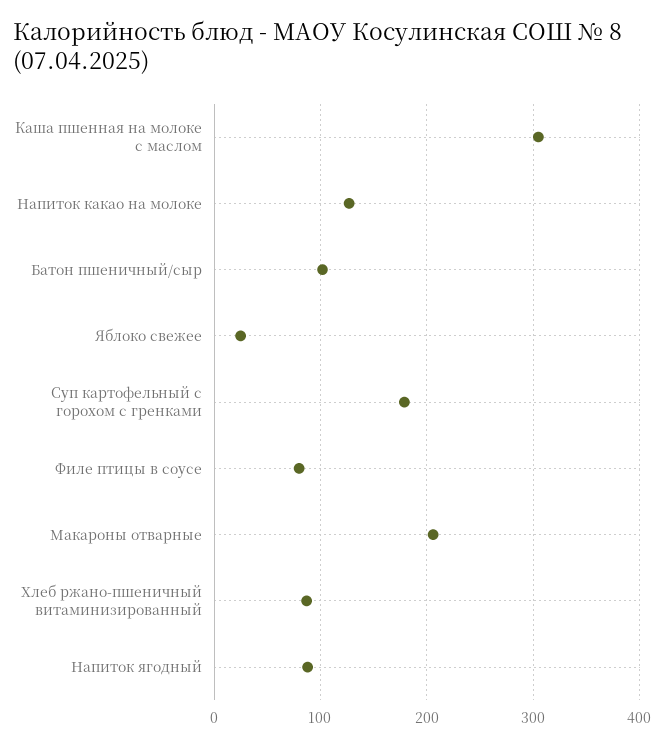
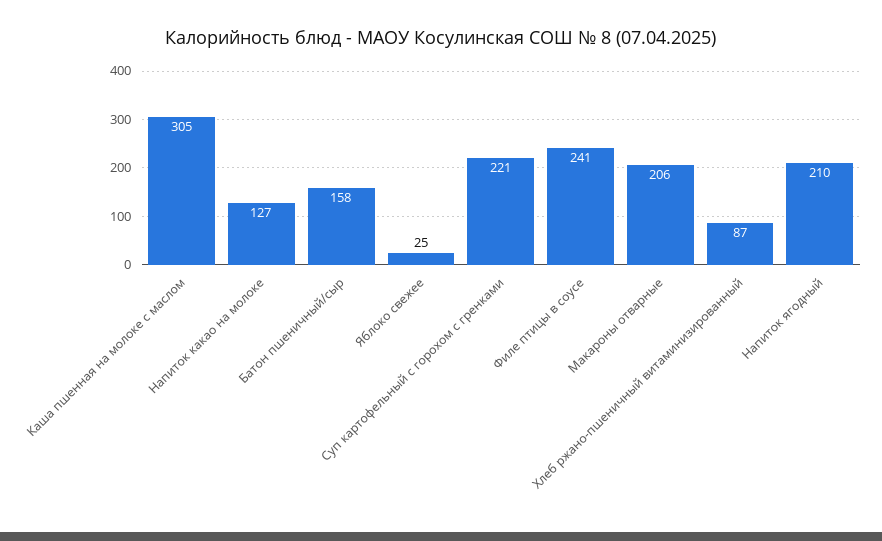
Батон пшеничный/сыр: 100 -> 158
Суп картофельный с горохом с гренками: 180 -> 221
Филе птицы в соусе: 80 -> 241
Напиток ягодный: 90 -> 210

